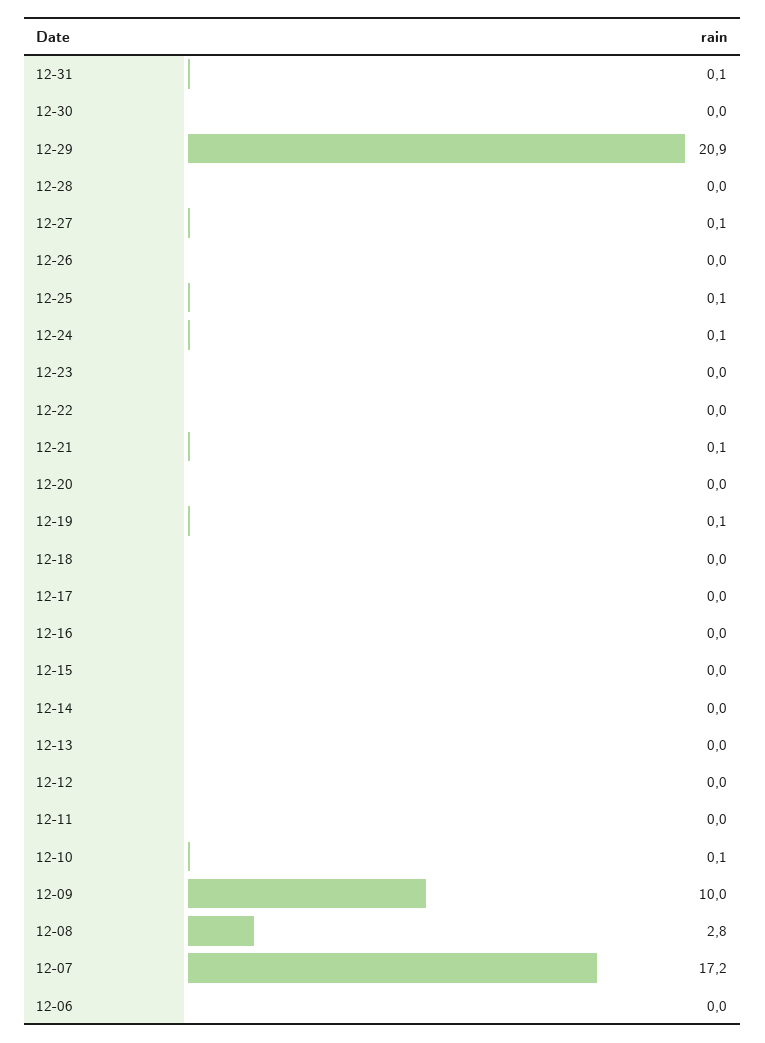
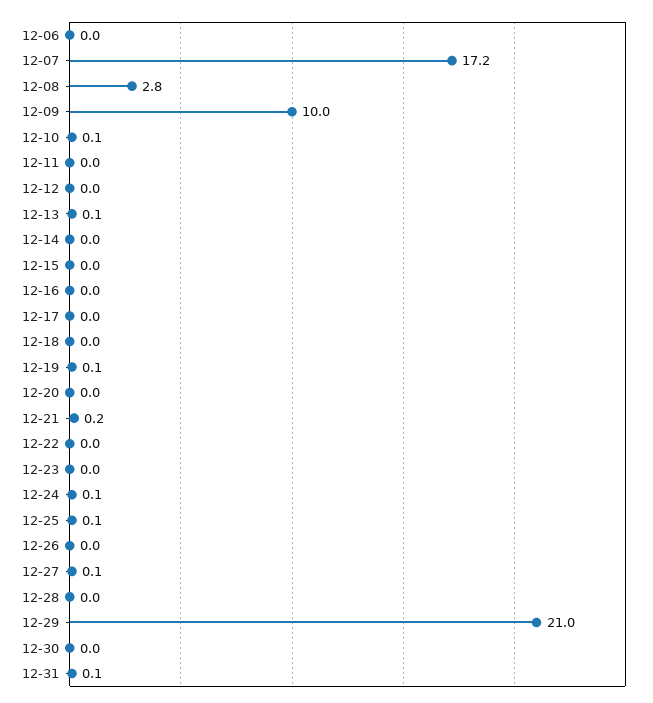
12-29: 20.9 -> 21
12-21: 0.1 -> 0.2
12-13: 0 -> 0.1

